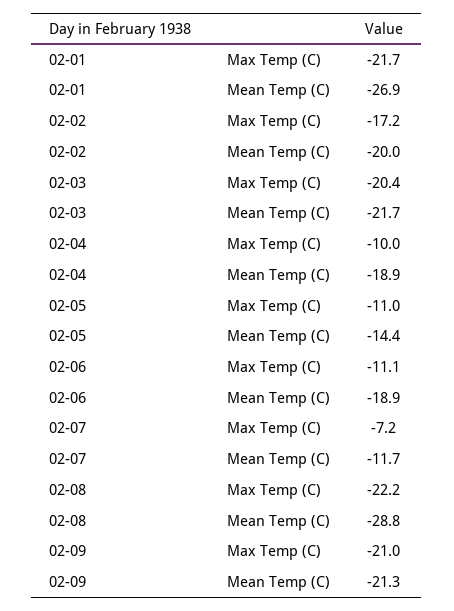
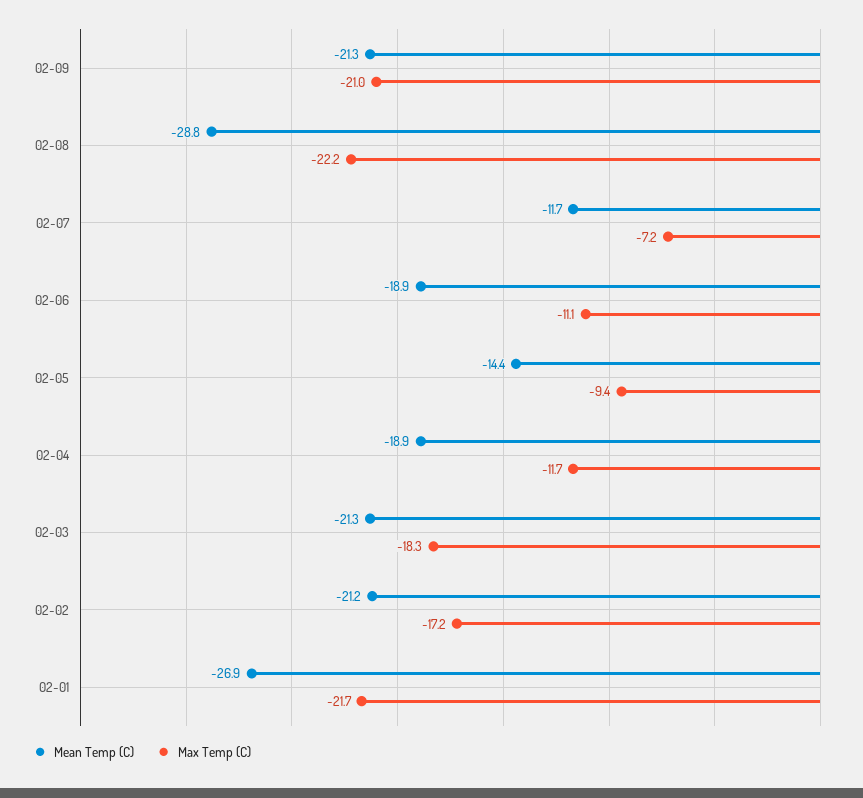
Mean Temp (C), 02-02: -20 -> -21.2
Max Temp (C), 02-03: -20.4 -> -18.3
Mean Temp (C), 02-03: -21.7 -> -21.3
Max Temp (C), 02-04: -10 -> -11.7
Max Temp (C), 02-05: -11 -> -9.4

